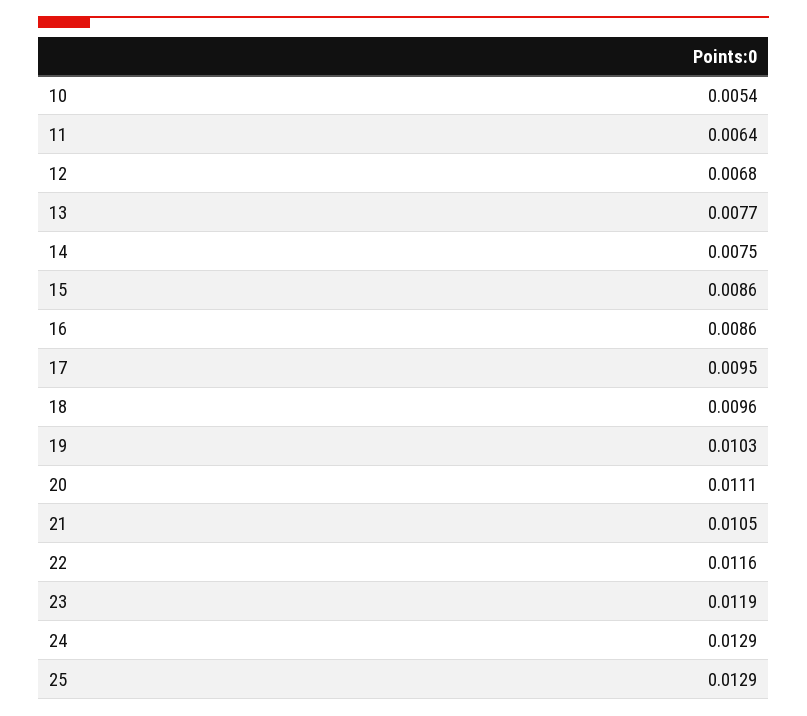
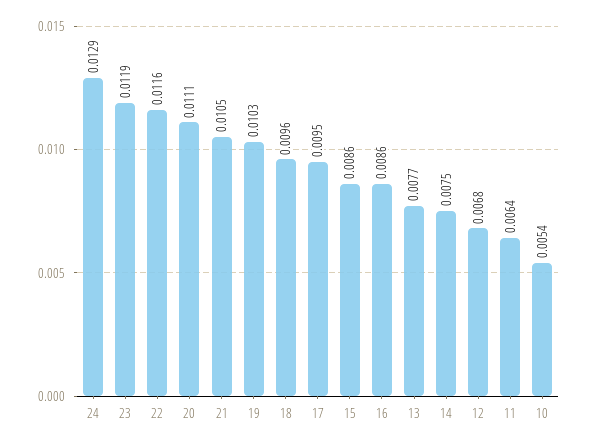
25: 0.0129 -> none

